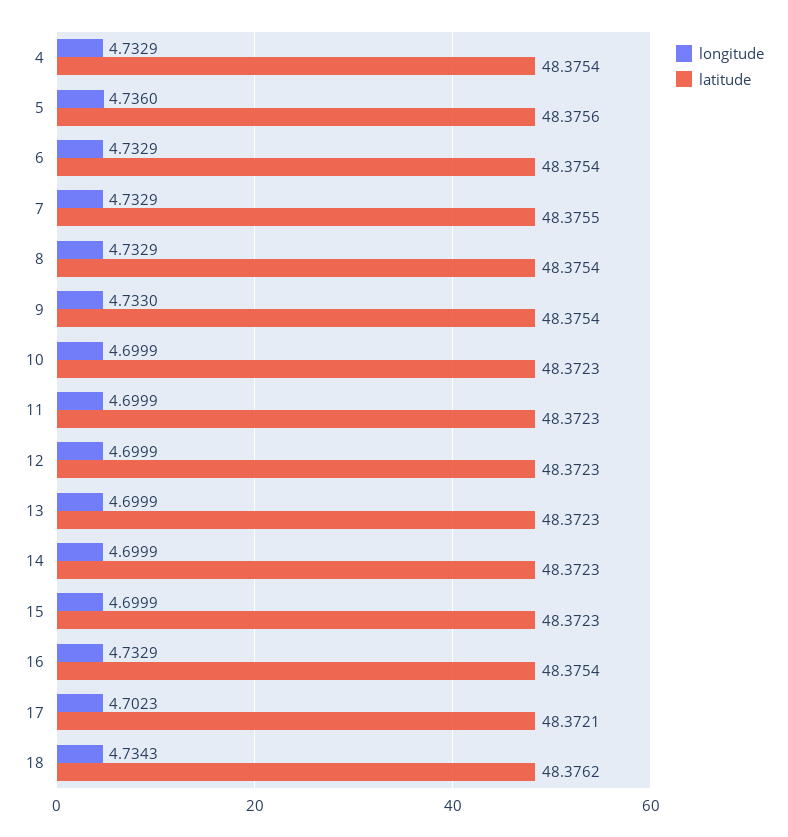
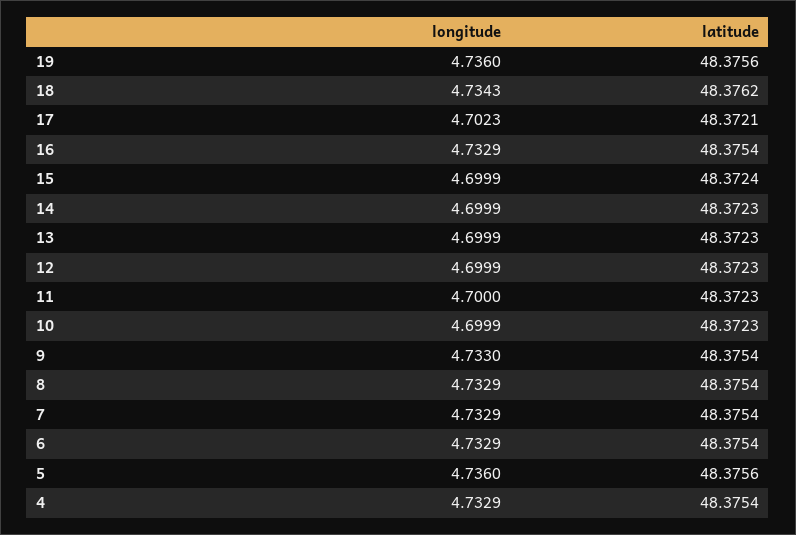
latitude, 7: 48.3755 -> 48.3754
longitude, 11: 4.6999 -> 4.7
latitude, 15: 48.3723 -> 48.3724
longitude, 19: none -> 4.736
latitude, 19: none -> 48.3756

